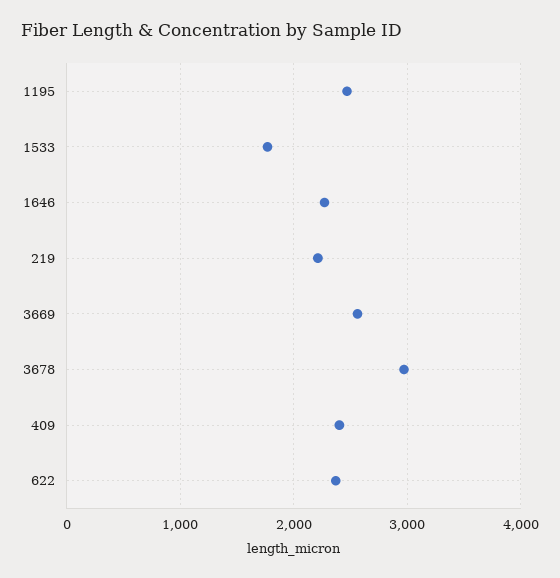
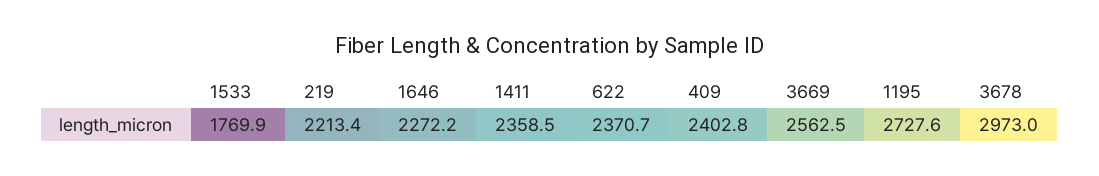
1195: 2500 -> 2727.6
1411: none -> 2358.5

